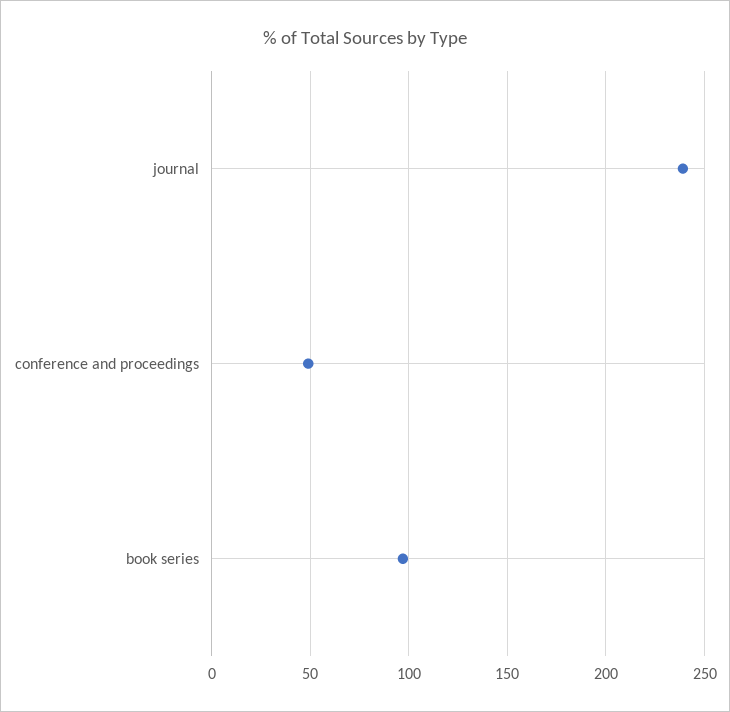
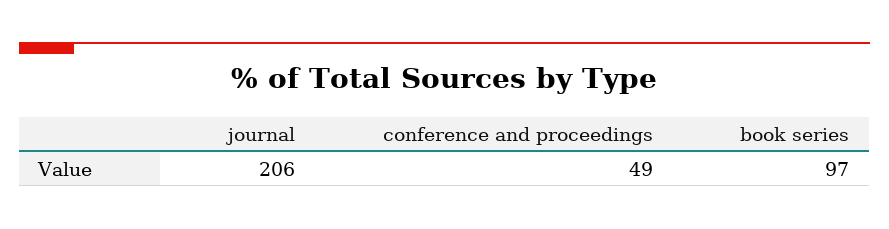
journal: 240 -> 206

